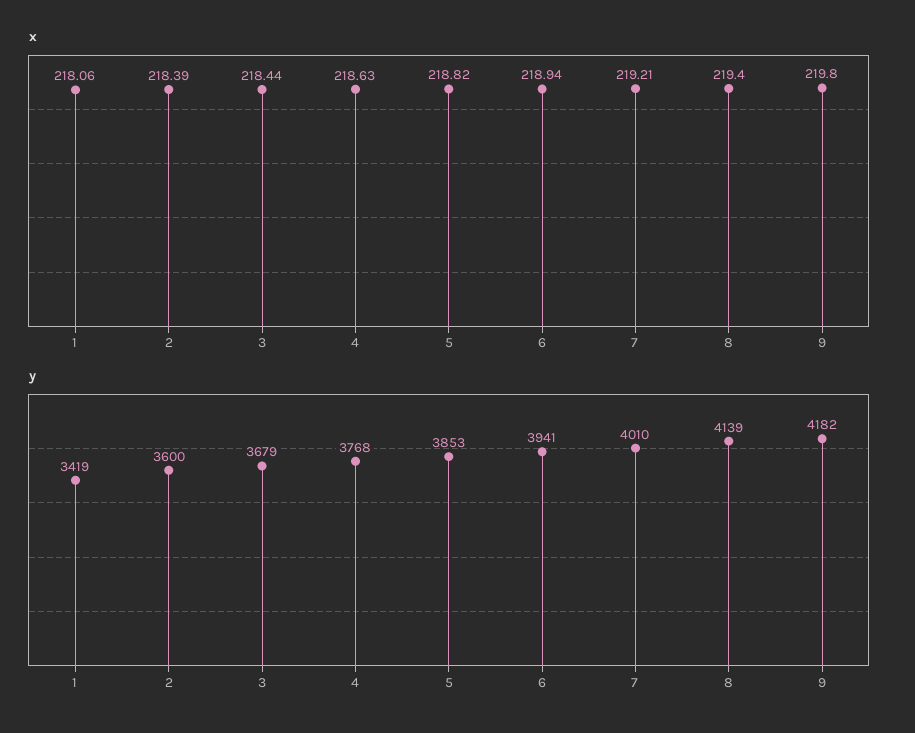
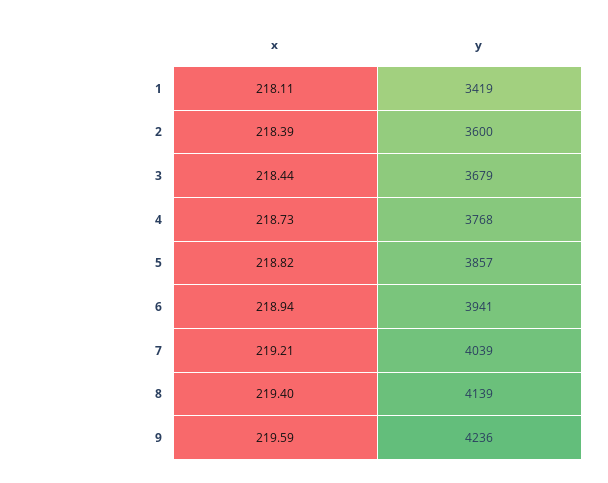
x, 1: 218.06 -> 218.11
x, 4: 218.63 -> 218.73
x, 9: 219.8 -> 219.59
y, 5: 3853 -> 3857
y, 7: 4010 -> 4039
y, 9: 4182 -> 4236

